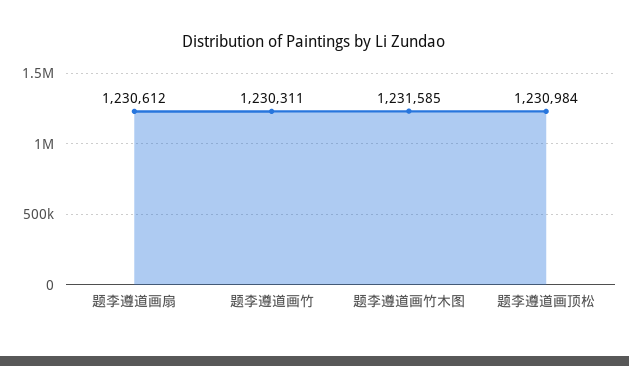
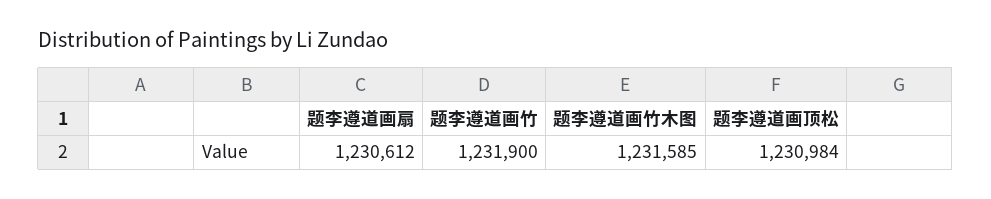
题李遵道画竹: 1230311 -> 1231900

